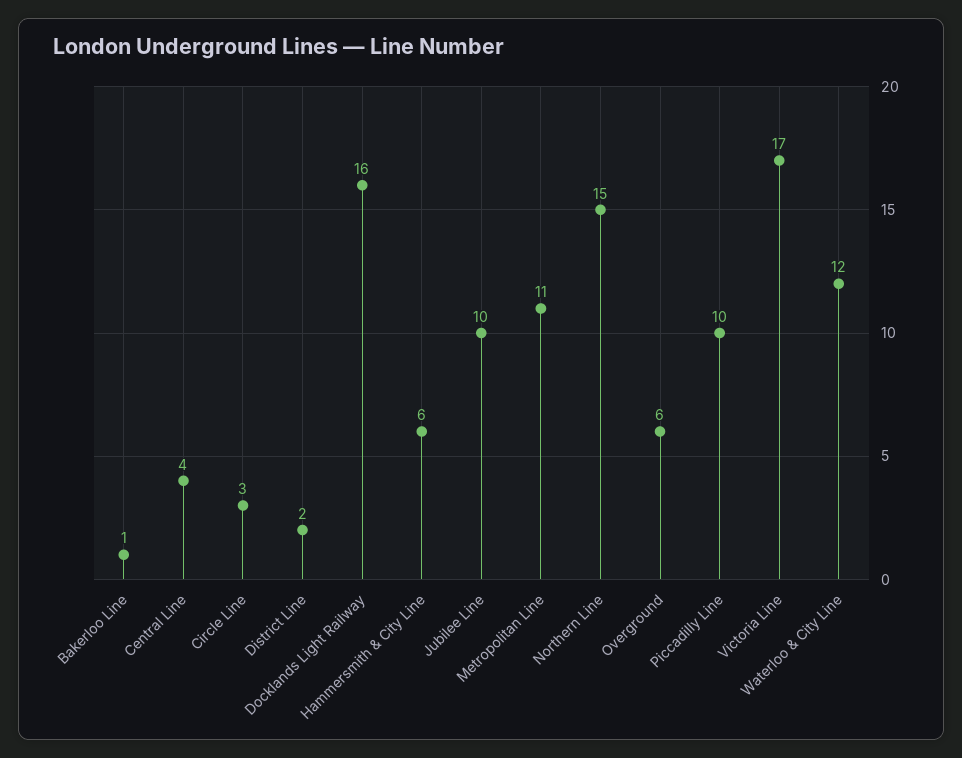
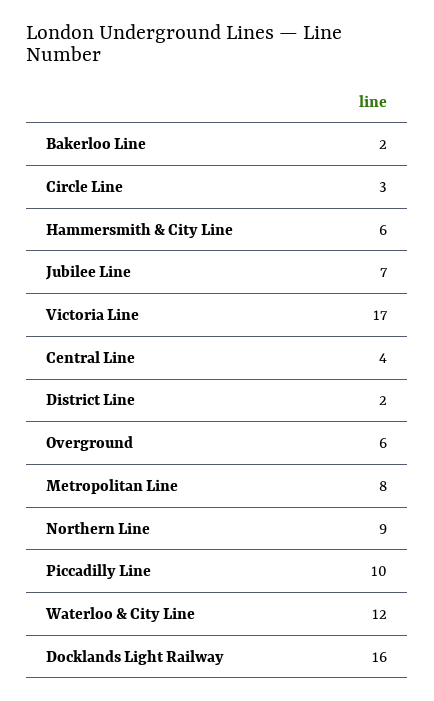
Bakerloo Line: 1 -> 2
Jubilee Line: 10 -> 7
Metropolitan Line: 11 -> 8
Northern Line: 15 -> 9

